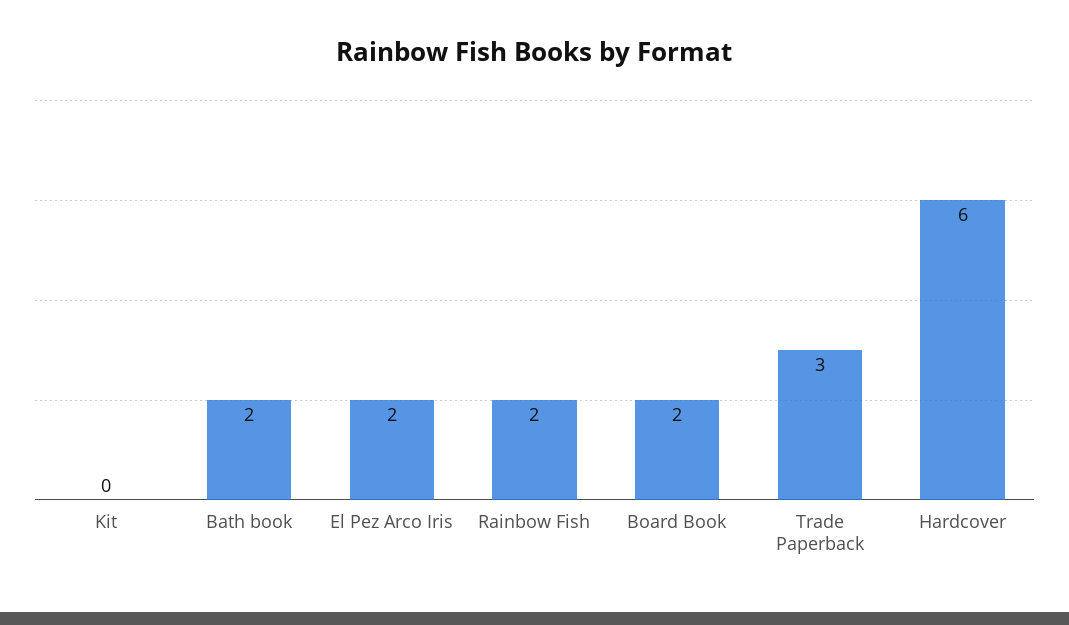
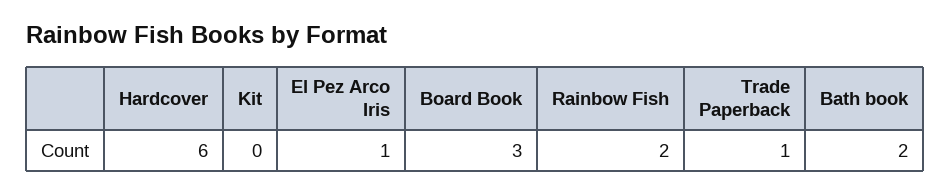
El Pez Arco Iris: 2 -> 1
Board Book: 2 -> 3
Trade Paperback: 3 -> 1

